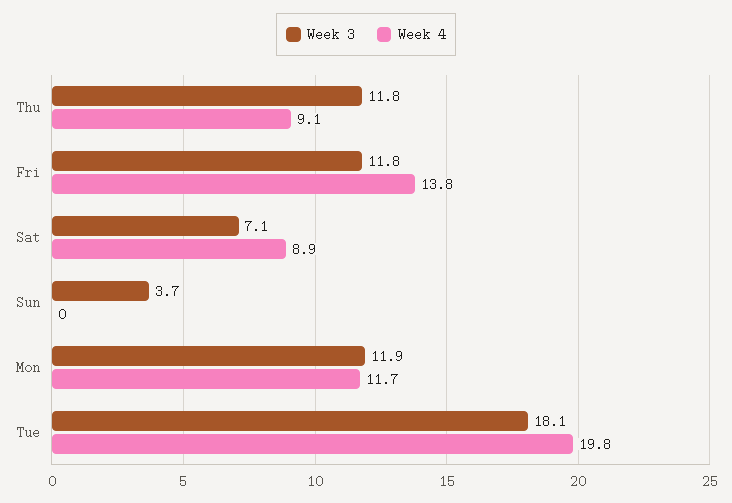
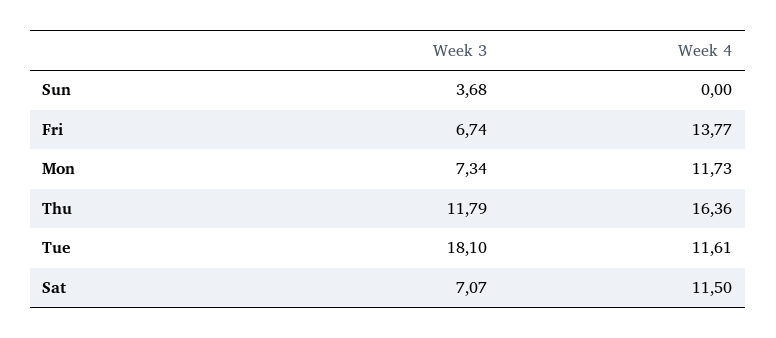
Week 4, Thu: 9.1 -> 16.36
Week 3, Fri: 11.8 -> 6.74
Week 4, Sat: 8.9 -> 11.5
Week 3, Mon: 11.9 -> 7.34
Week 4, Tue: 19.8 -> 11.61

